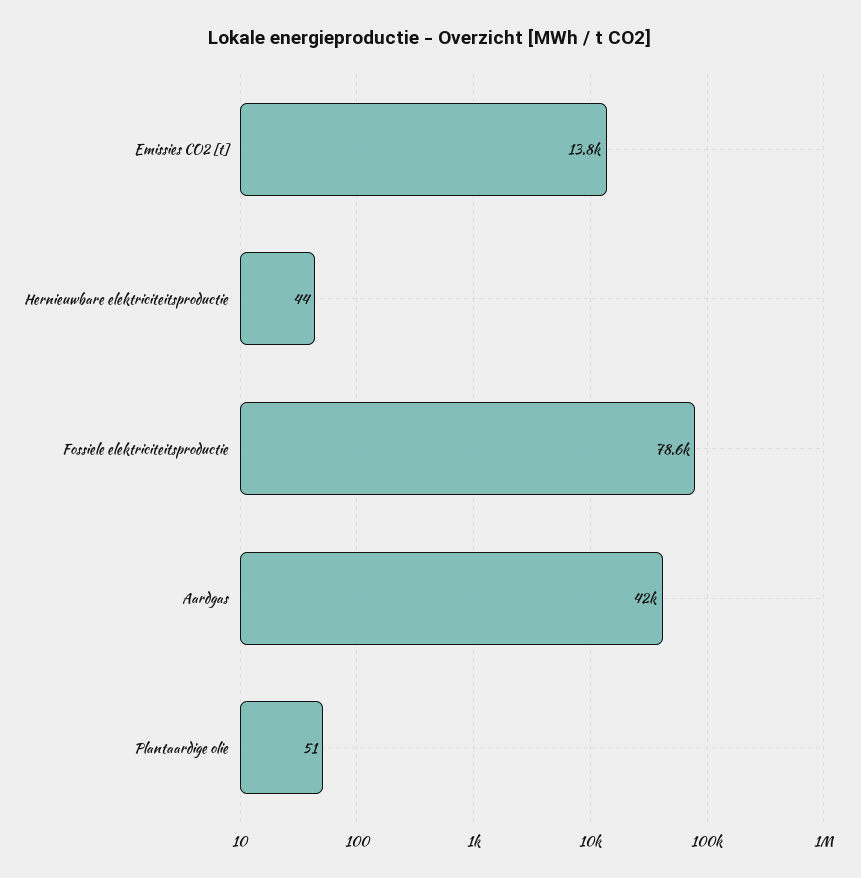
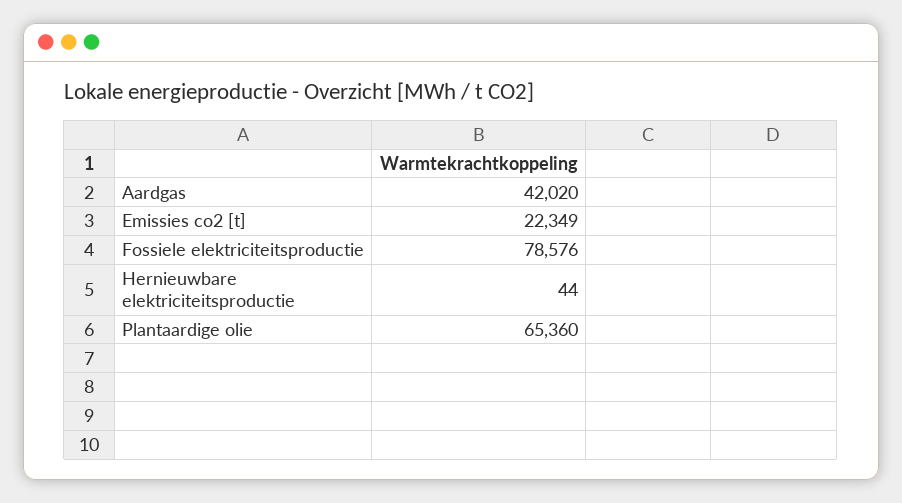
Emissies CO2 [t]: 13800 -> 22349
Plantaardige olie: 51 -> 65360

